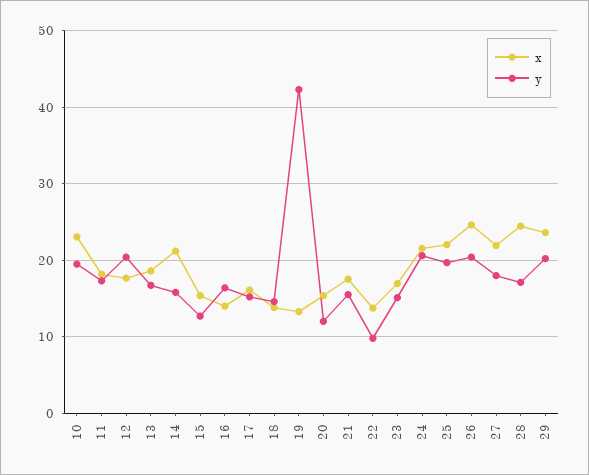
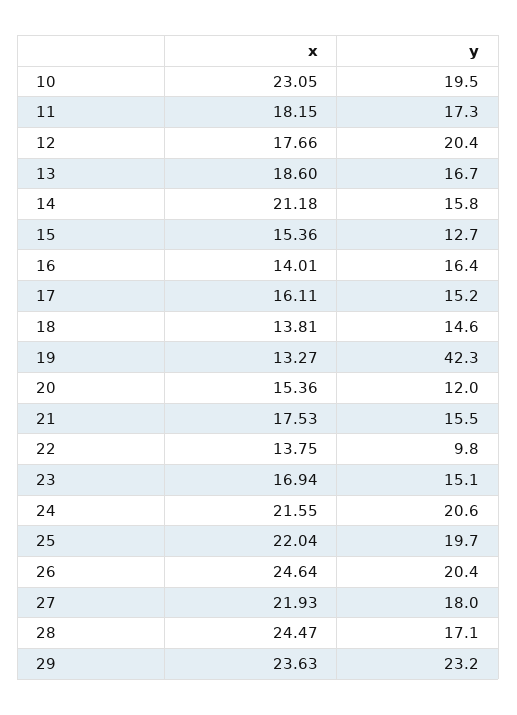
y, 29: 20 -> 23.2

